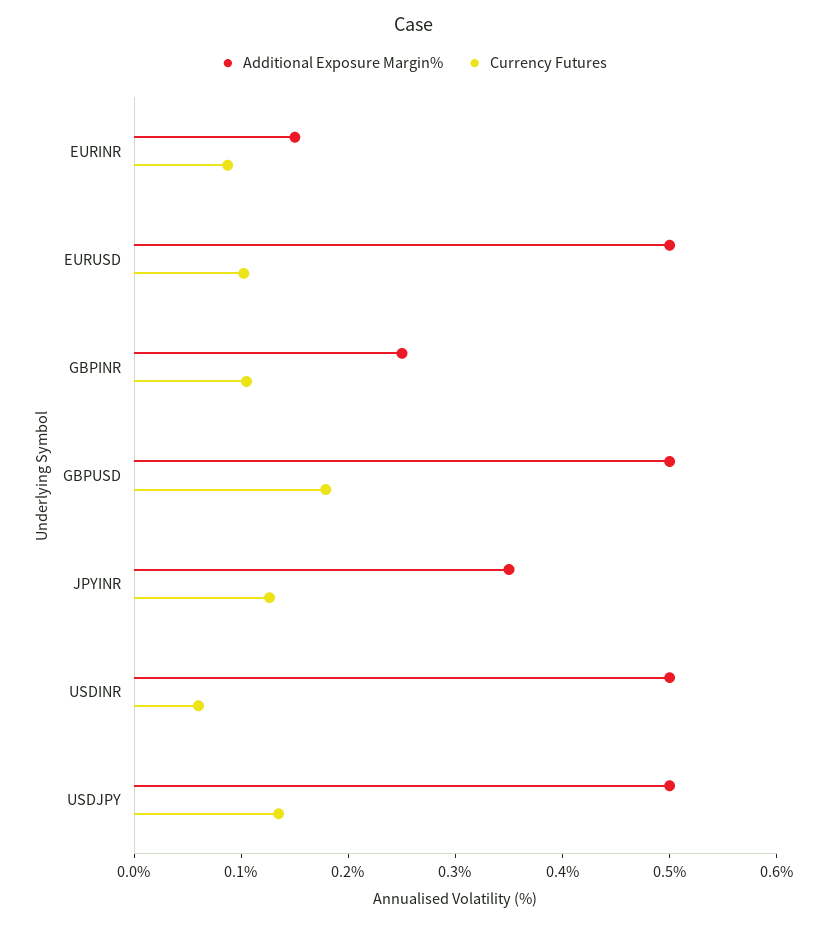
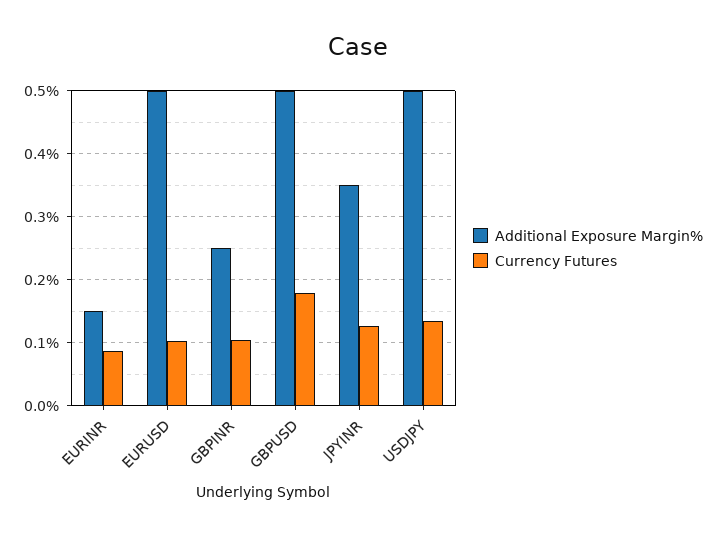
Additional Exposure Margin%, USDINR: 0.5 -> none
Currency Futures, USDINR: 0.06 -> none

